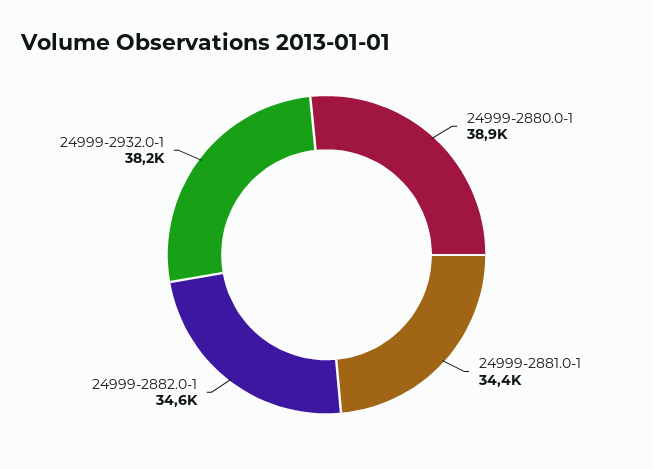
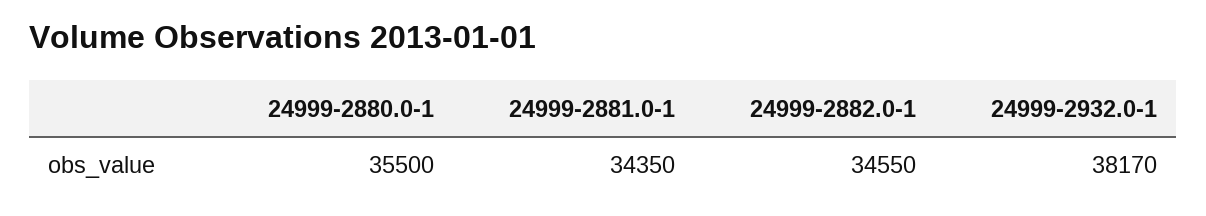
24999-2880.0-1: 38900 -> 35500

